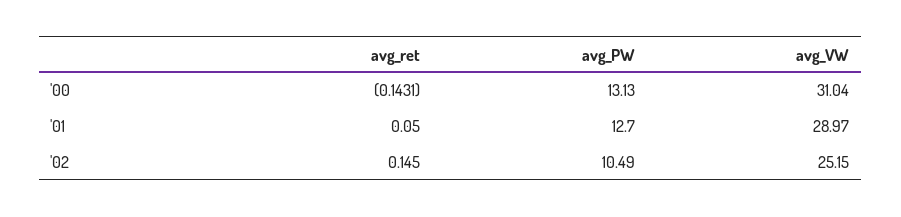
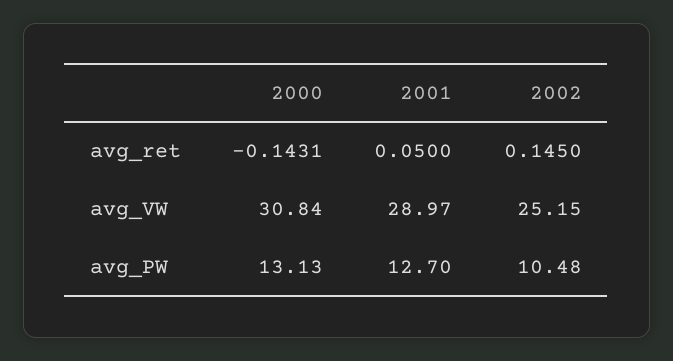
avg_VW, '00: 31.04 -> 30.84
avg_PW, '02: 10.49 -> 10.48

